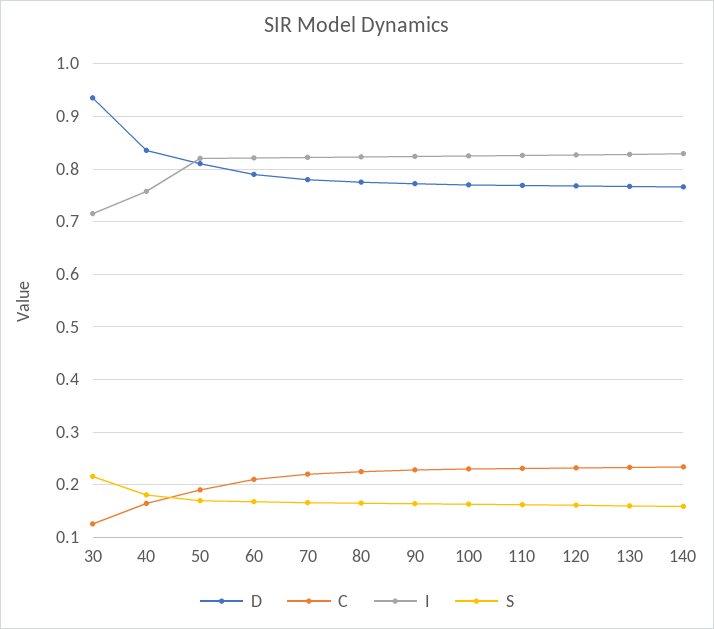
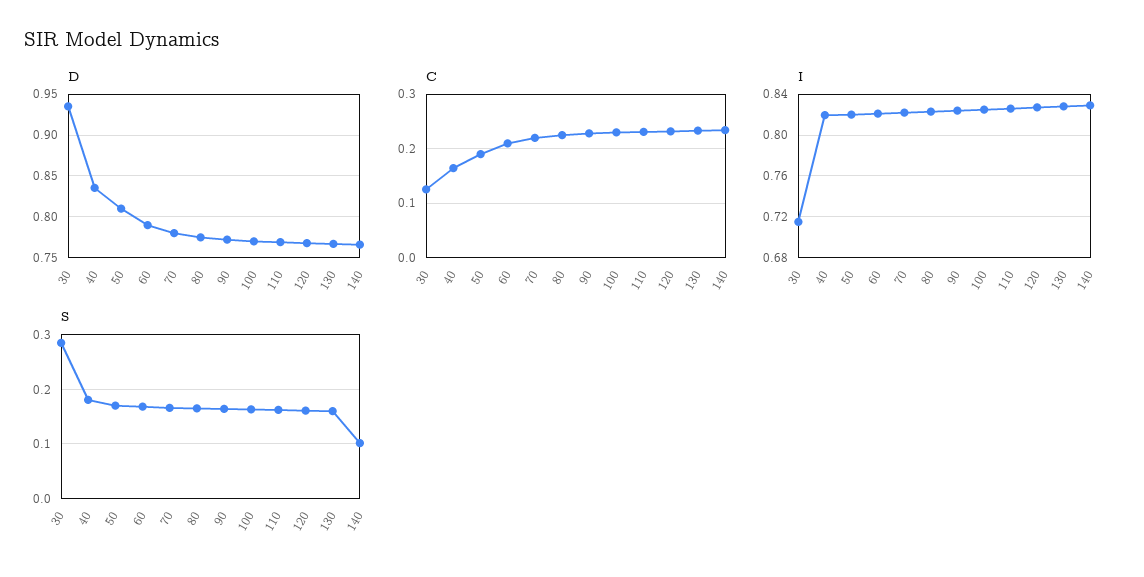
S, 30: 0.22 -> 0.28
I, 40: 0.76 -> 0.82
S, 140: 0.16 -> 0.1

